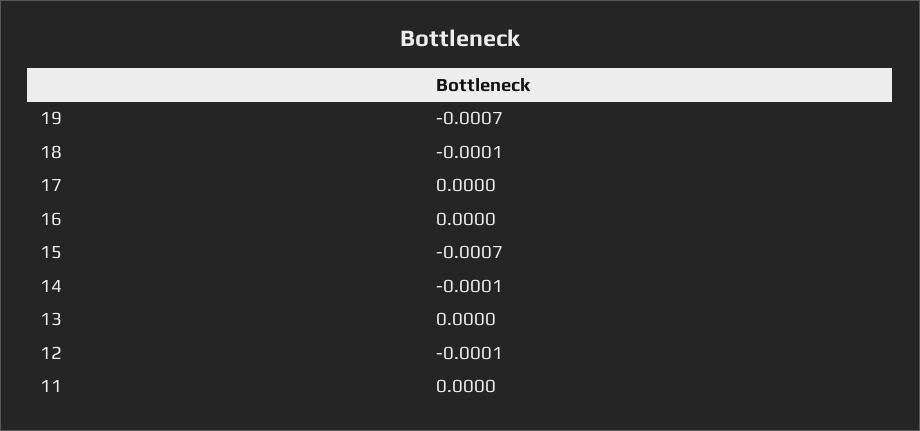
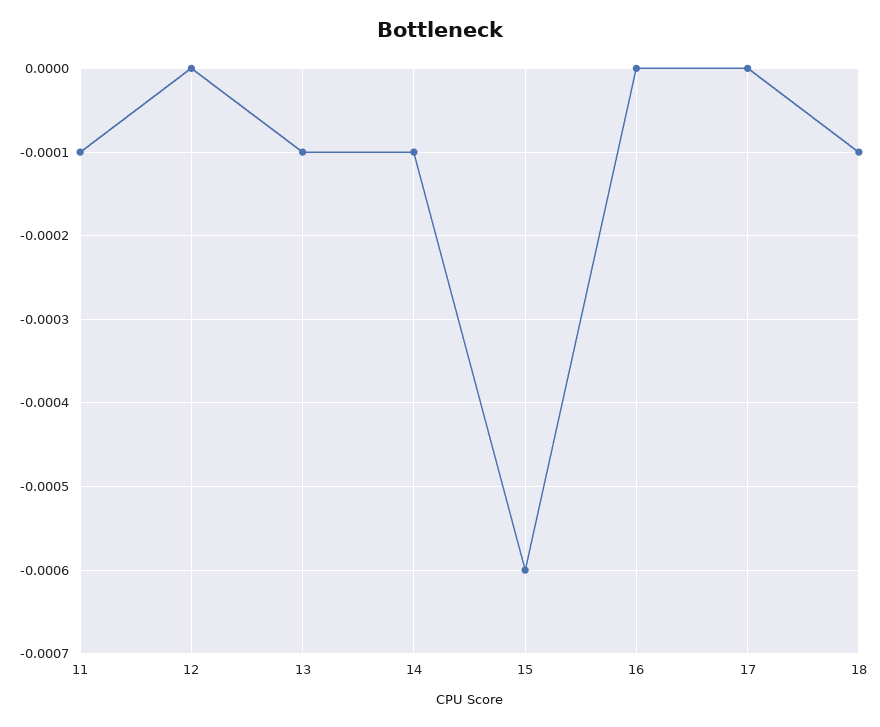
19: -0.0007 -> none
15: -0.0007 -> -0.0006
13: 0 -> -0.0001
12: -0.0001 -> 0
11: 0 -> -0.0001

